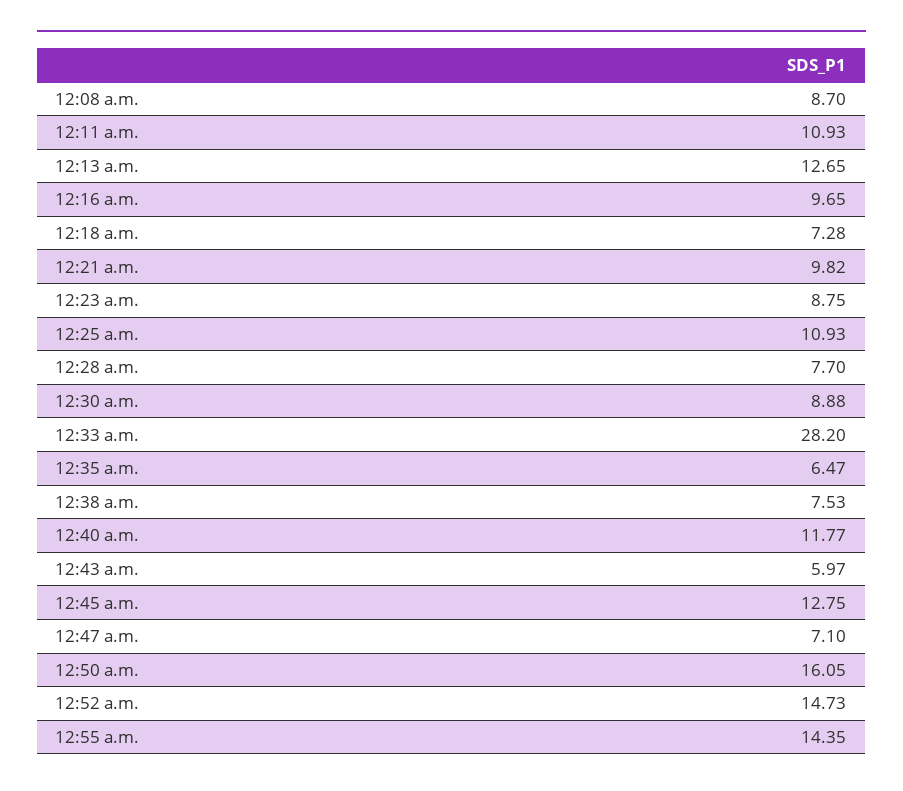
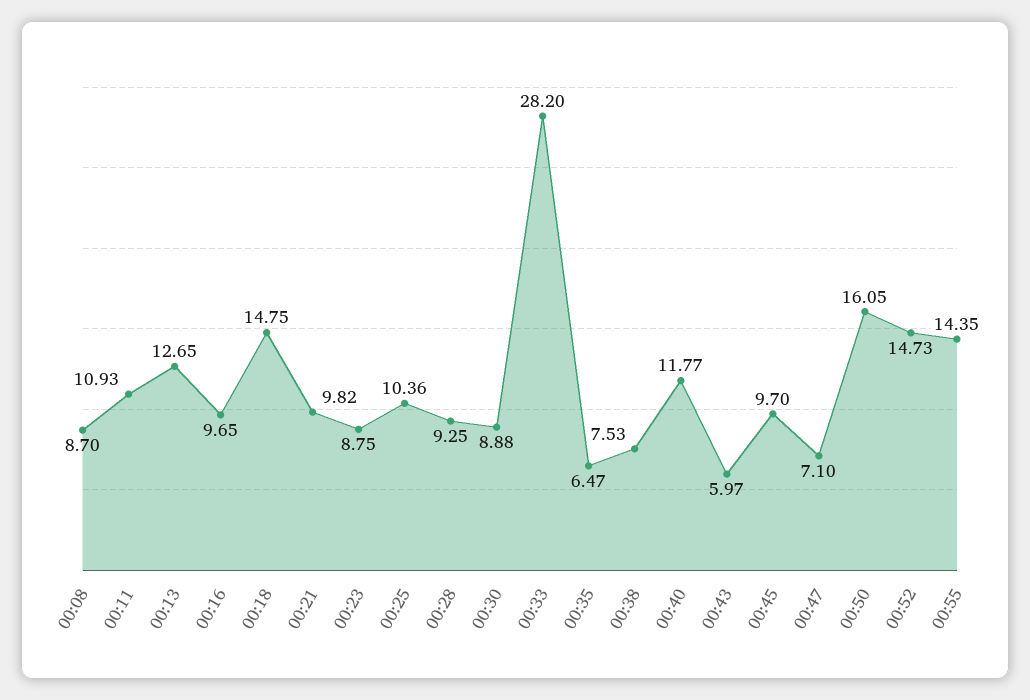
12:18 a.m.: 7.28 -> 14.75
12:25 a.m.: 10.93 -> 10.36
12:28 a.m.: 7.7 -> 9.25
12:45 a.m.: 12.75 -> 9.7

